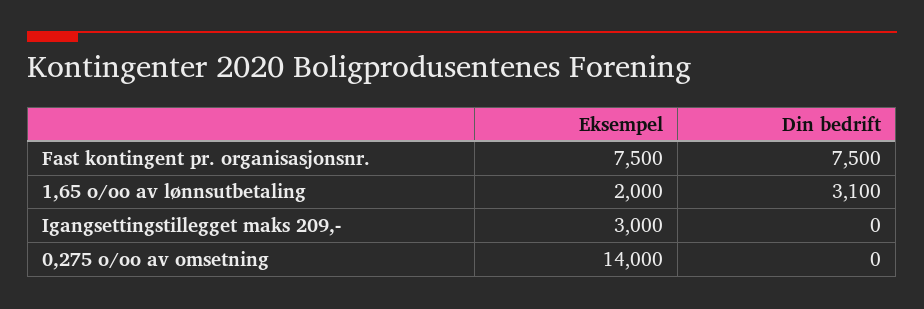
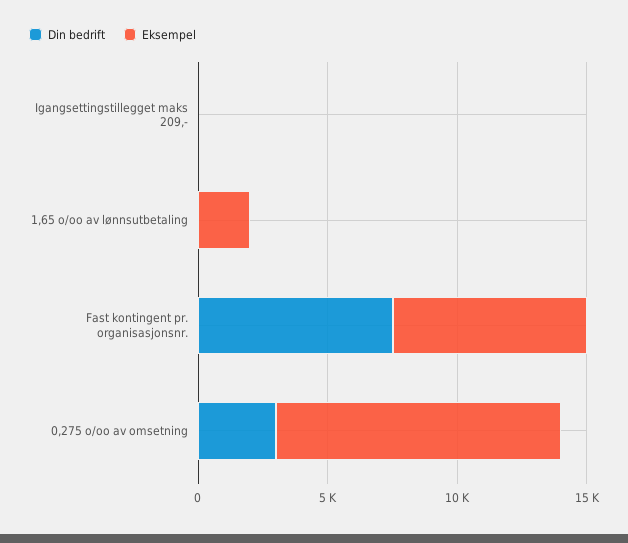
Din bedrift, 1,65 o/oo av lønnsutbetaling: 3100 -> 0
Eksempel, Igangsettingstillegget maks 209,-: 3000 -> 0
Eksempel, 0,275 o/oo av omsetning: 14000 -> 11000
Din bedrift, 0,275 o/oo av omsetning: 0 -> 3000

